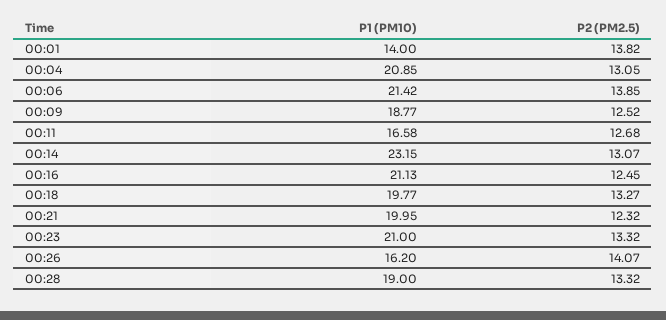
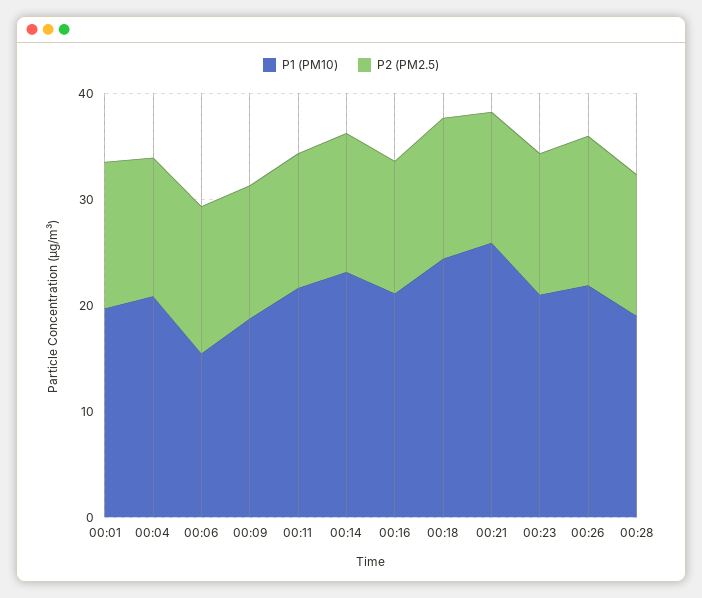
P1 (PM10), 00:01: 14 -> 20
P1 (PM10), 00:06: 21.42 -> 16
P1 (PM10), 00:11: 16.58 -> 22
P1 (PM10), 00:18: 19.77 -> 24
P1 (PM10), 00:21: 19.95 -> 26
P1 (PM10), 00:26: 16.2 -> 22

